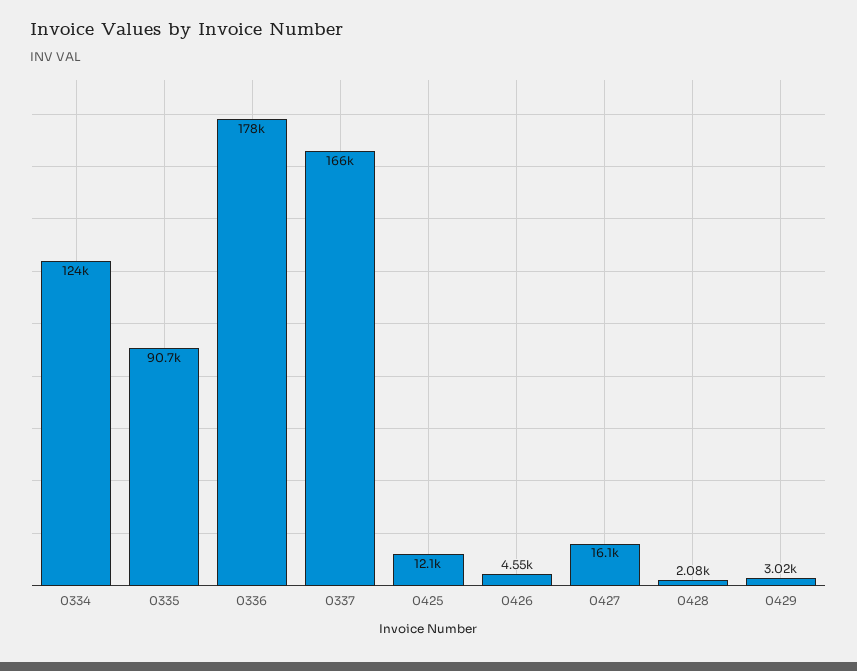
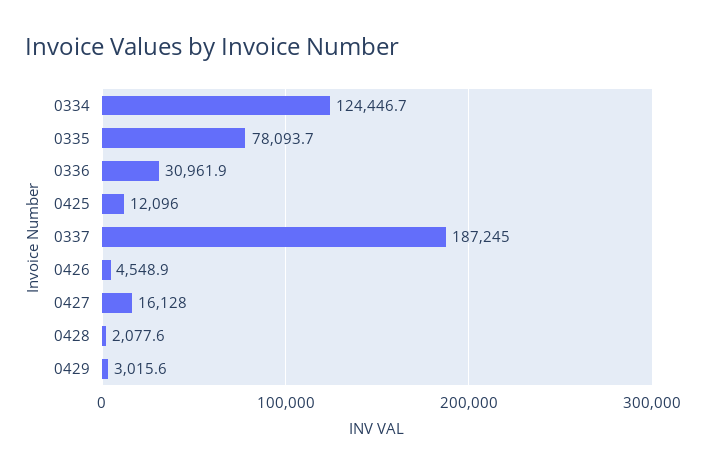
0335: 90700 -> 78093.7
0336: 178000 -> 30961.9
0337: 166000 -> 187245

